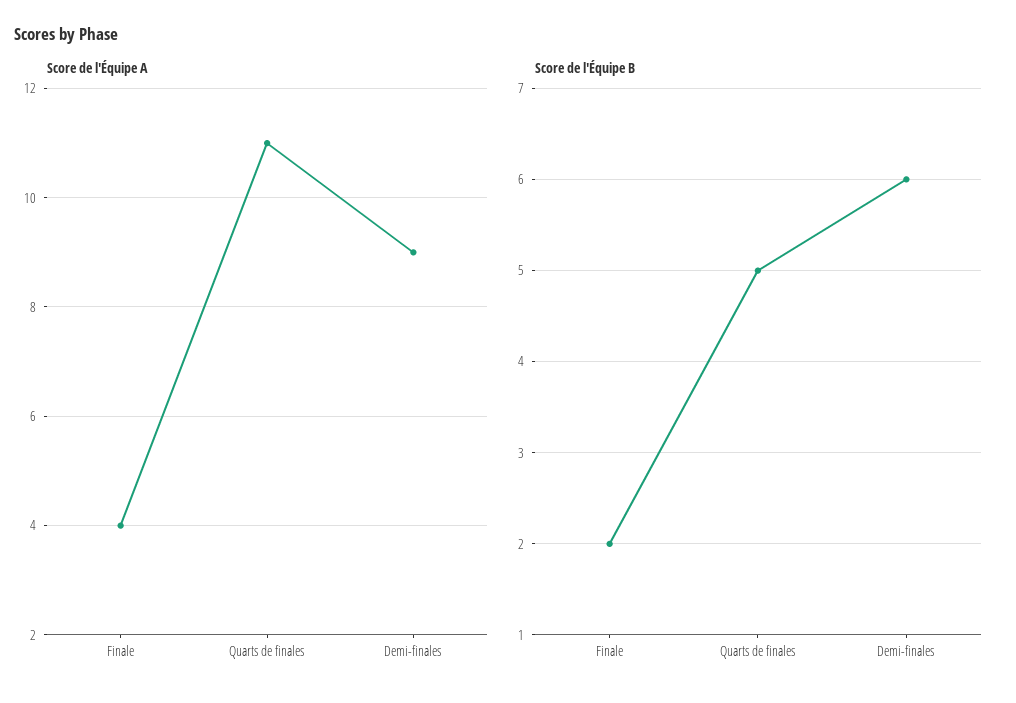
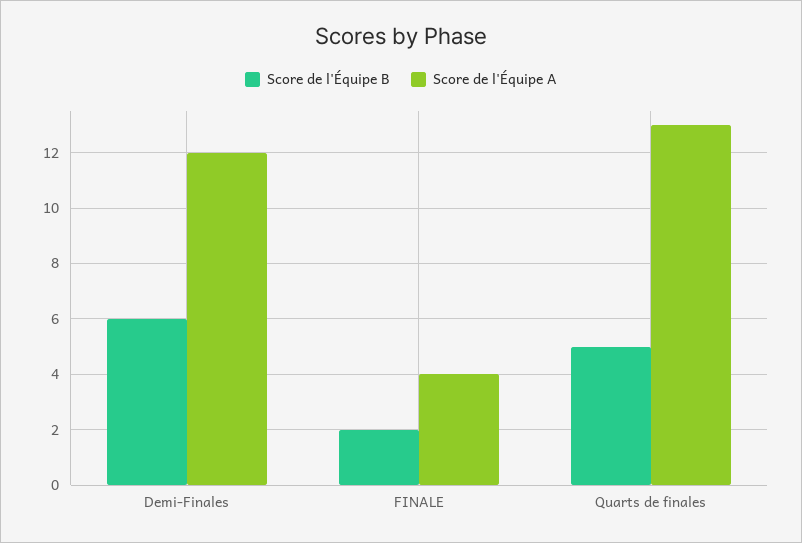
Score de l'Équipe A, Quarts de finales: 11 -> 13
Score de l'Équipe A, Demi-finales: 9 -> 12

